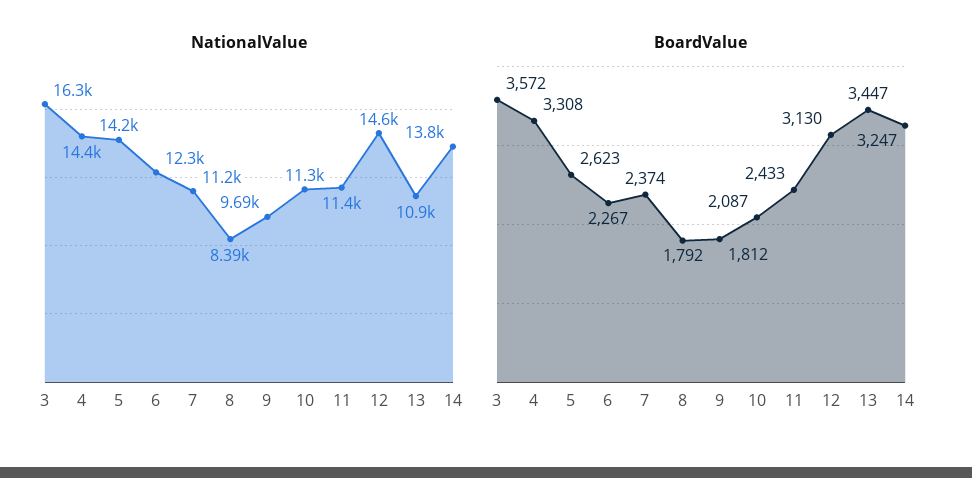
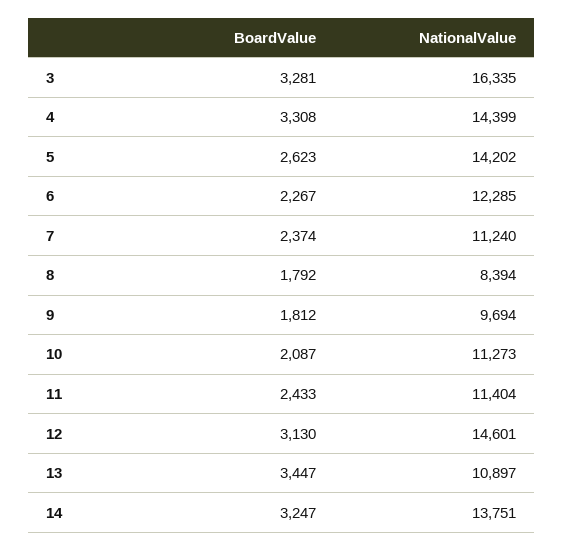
BoardValue, 3: 3572 -> 3281

